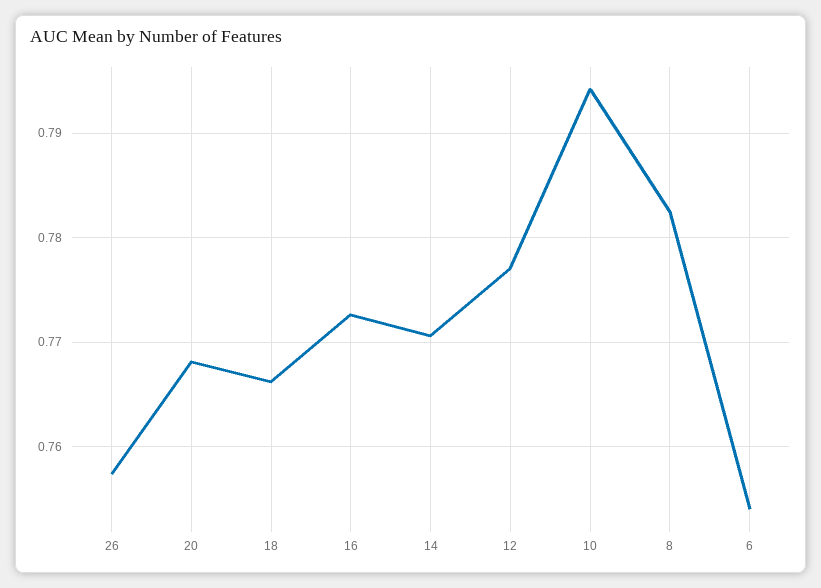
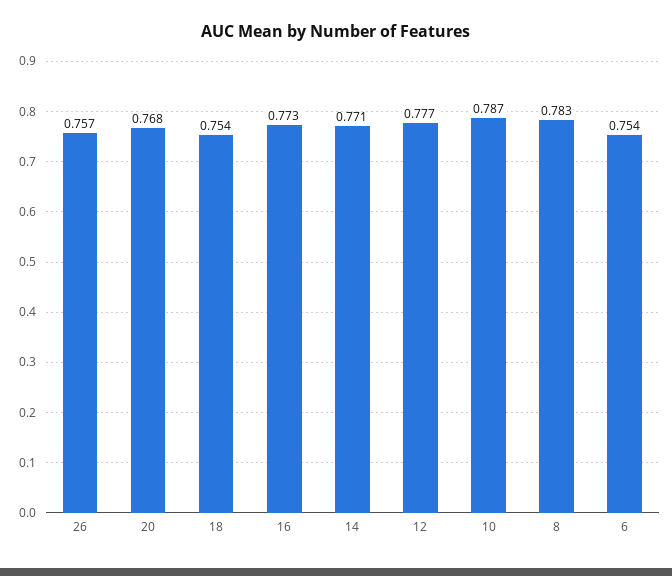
18: 0.766 -> 0.754
10: 0.794 -> 0.787

